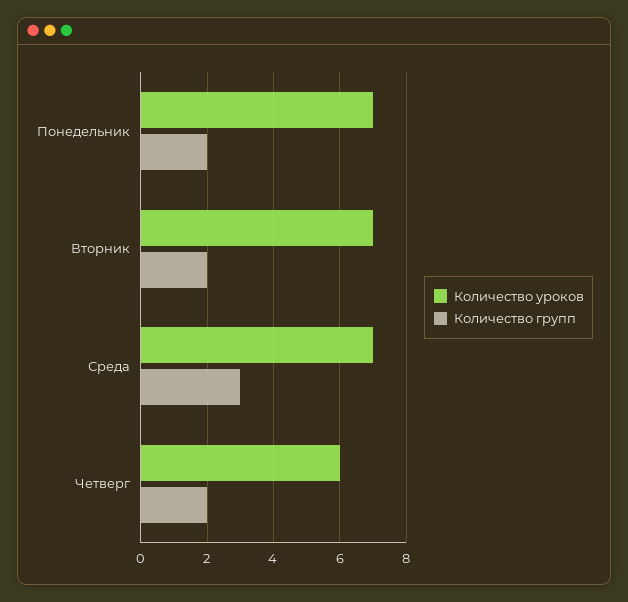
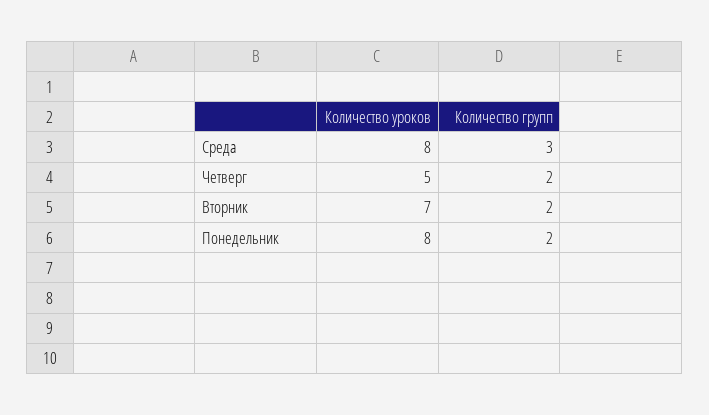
Количество уроков, Понедельник: 7 -> 8
Количество уроков, Среда: 7 -> 8
Количество уроков, Четверг: 6 -> 5

